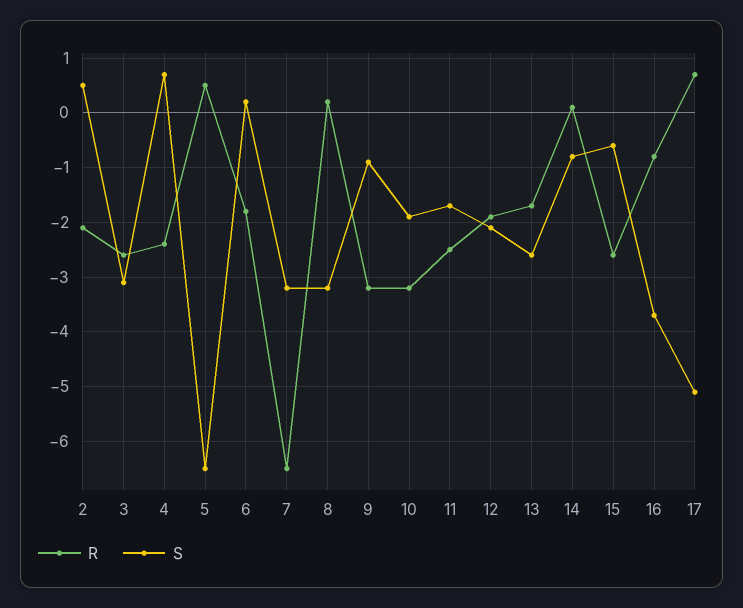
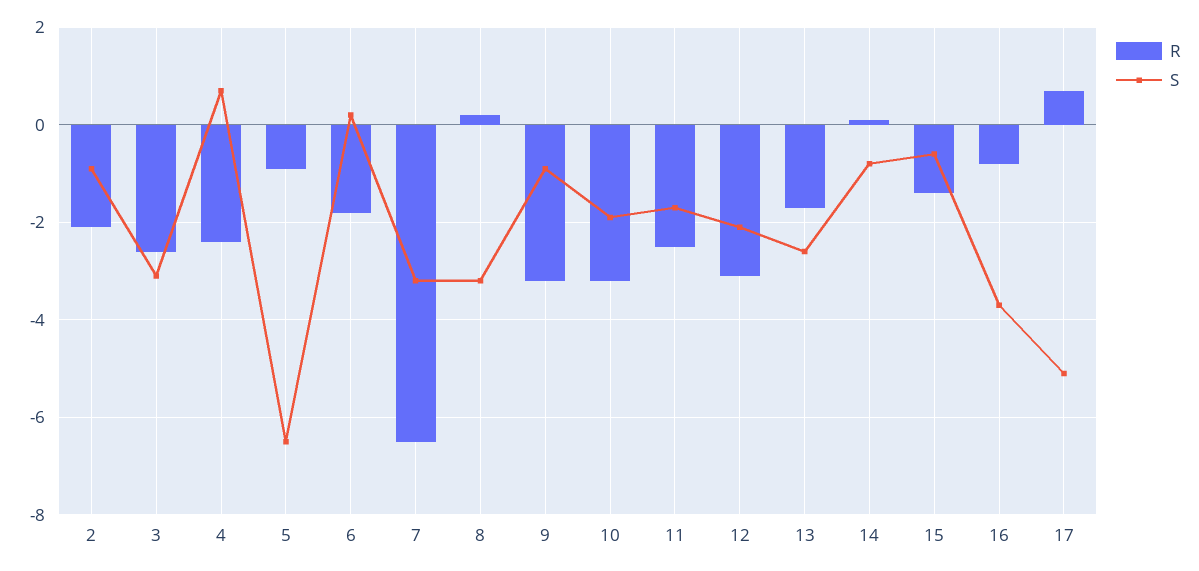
S, 2: 0.5 -> -1
R, 5: 0.5 -> -1
R, 12: -2 -> -3
R, 15: -2.5 -> -1.5

